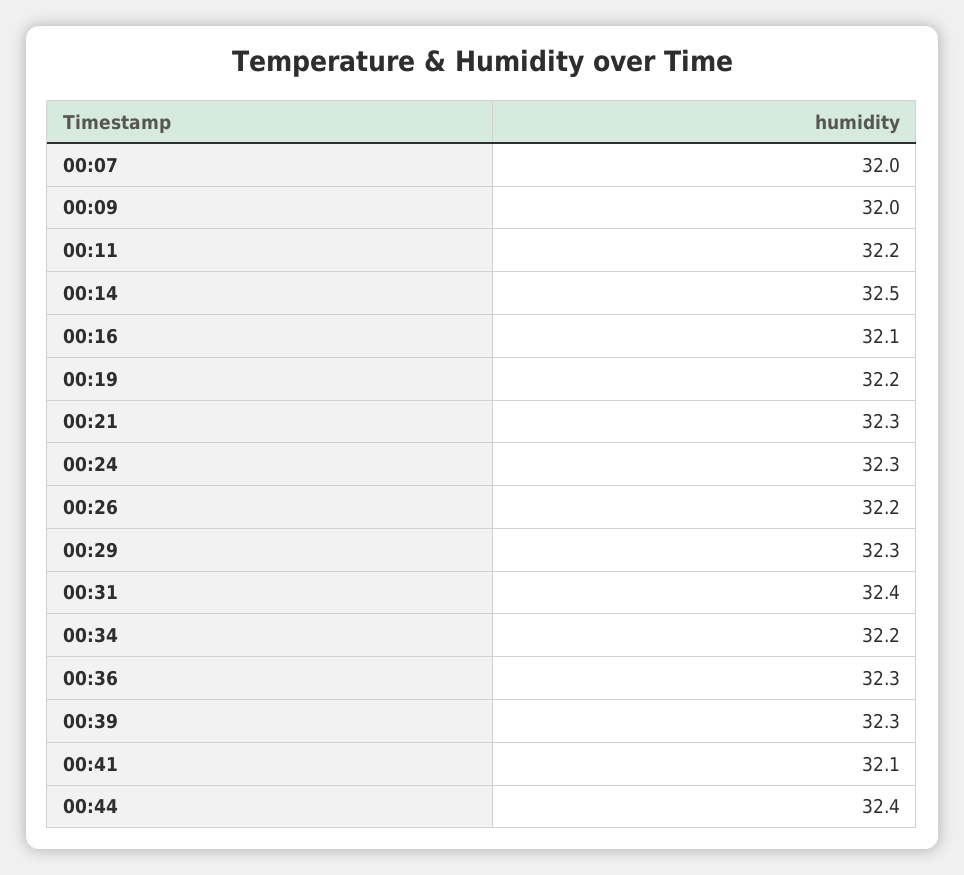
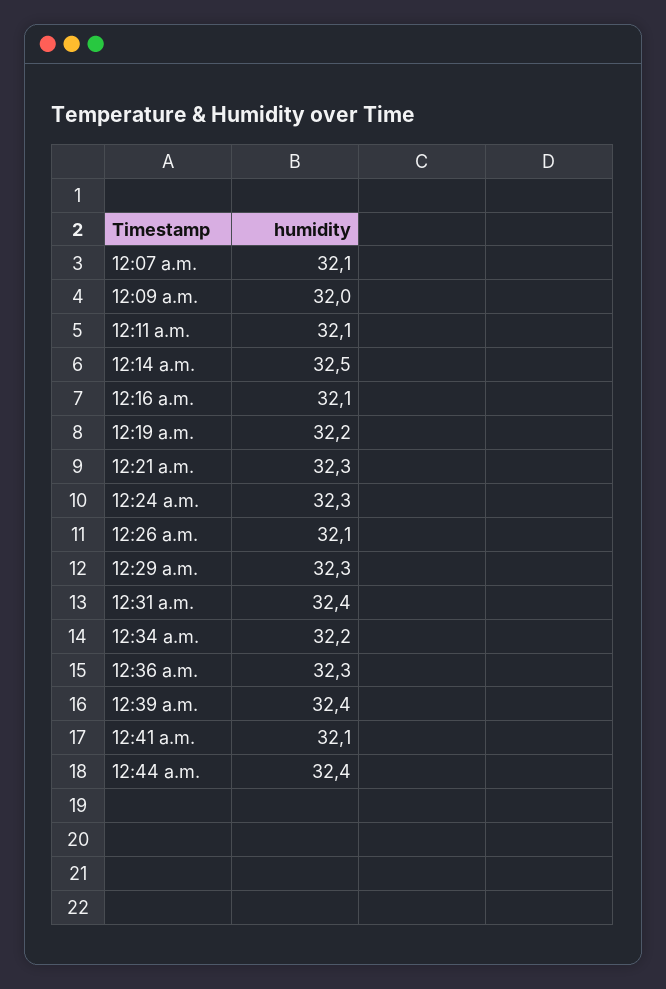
00:07: 32 -> 32.1
00:11: 32.2 -> 32.1
00:26: 32.2 -> 32.1
00:39: 32.3 -> 32.4

